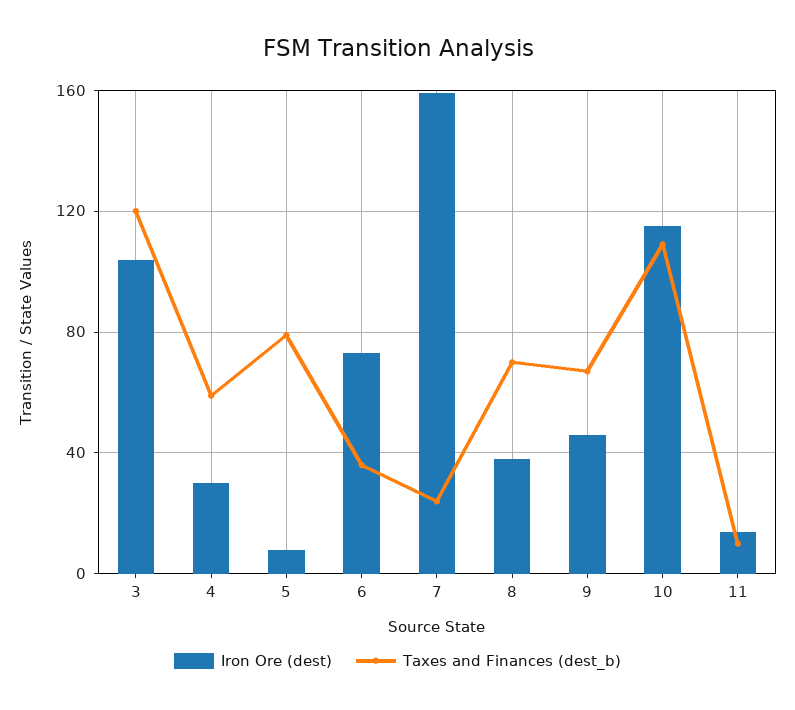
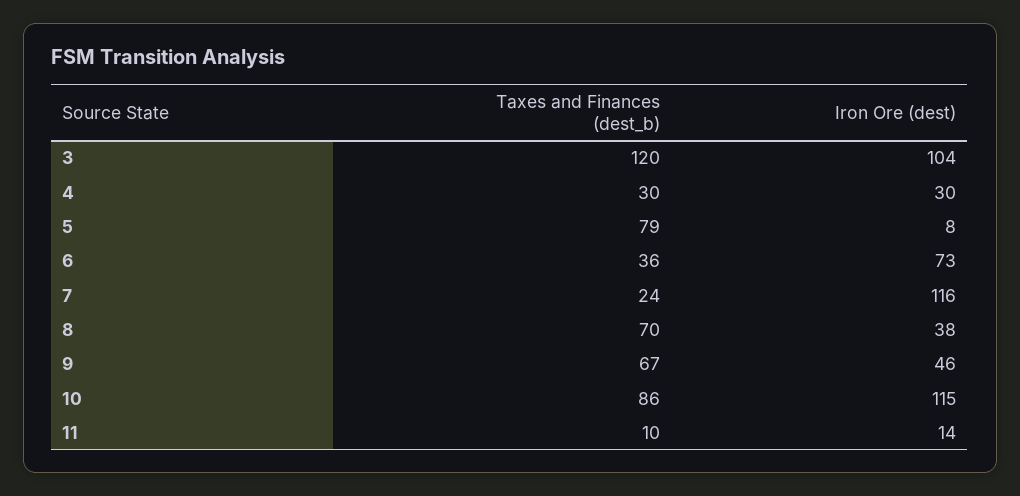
Taxes and Finances (dest_b), 4: 60 -> 30
Iron Ore (dest), 7: 160 -> 116
Taxes and Finances (dest_b), 10: 110 -> 86

